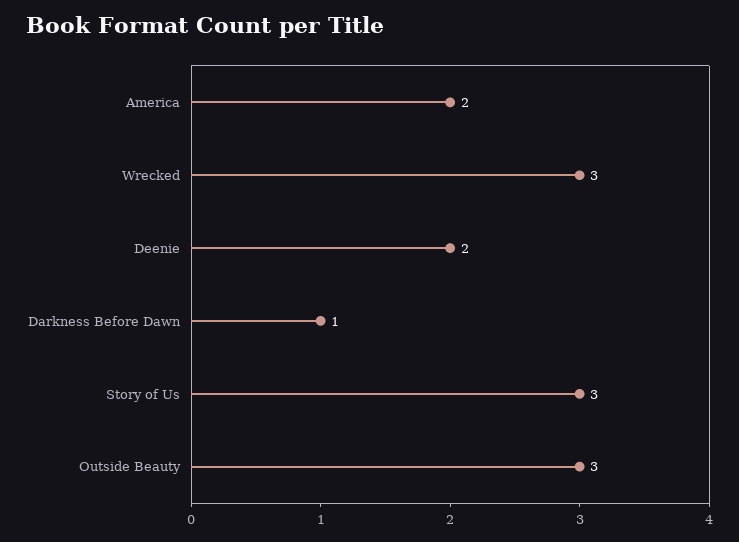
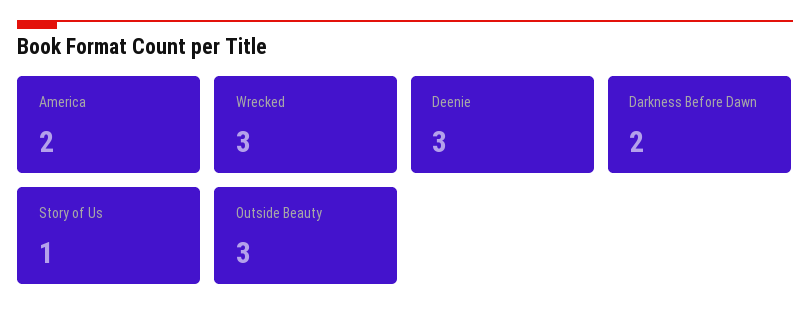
Deenie: 2 -> 3
Darkness Before Dawn: 1 -> 2
Story of Us: 3 -> 1

